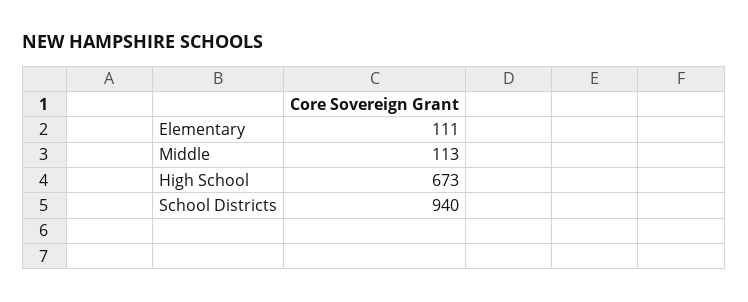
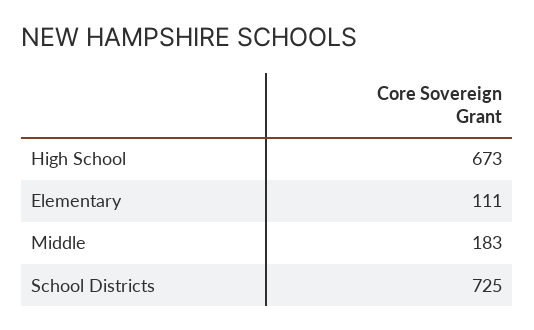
Middle: 113 -> 183
School Districts: 940 -> 725

